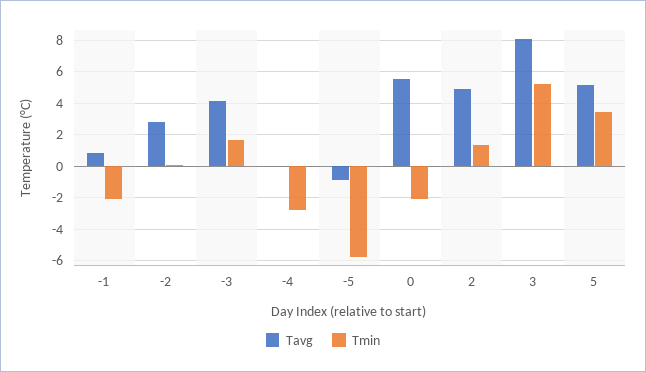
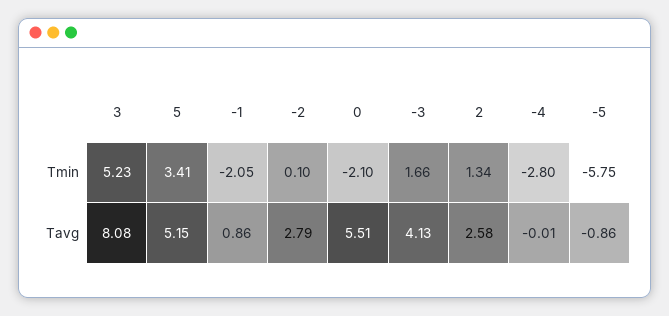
Tavg, 2: 5 -> 2.58

